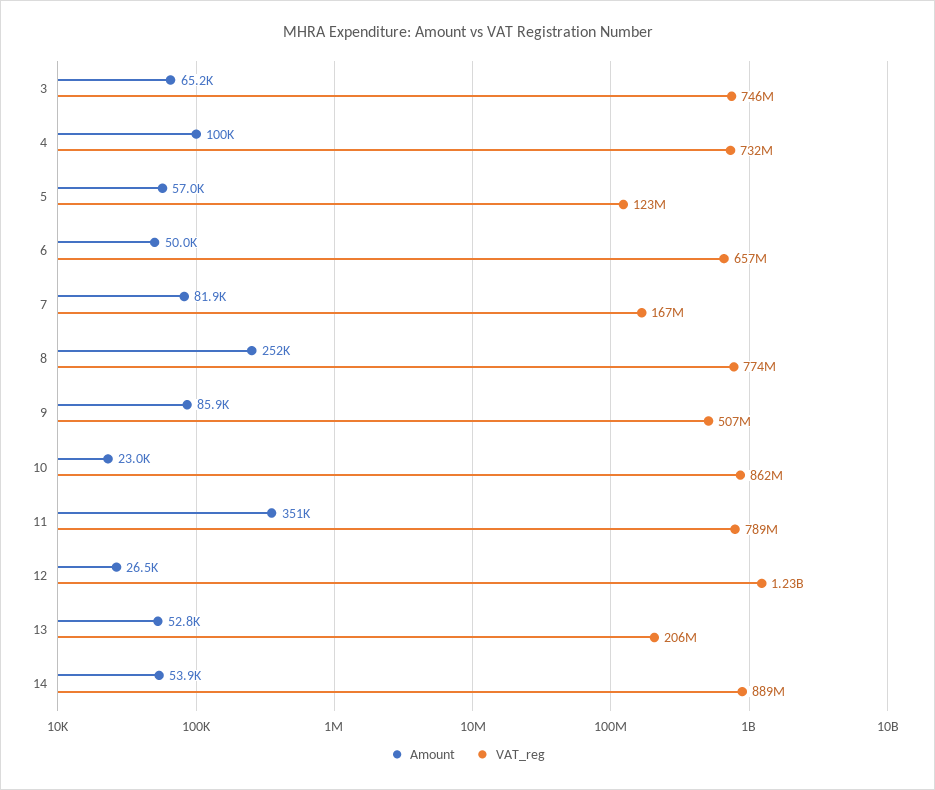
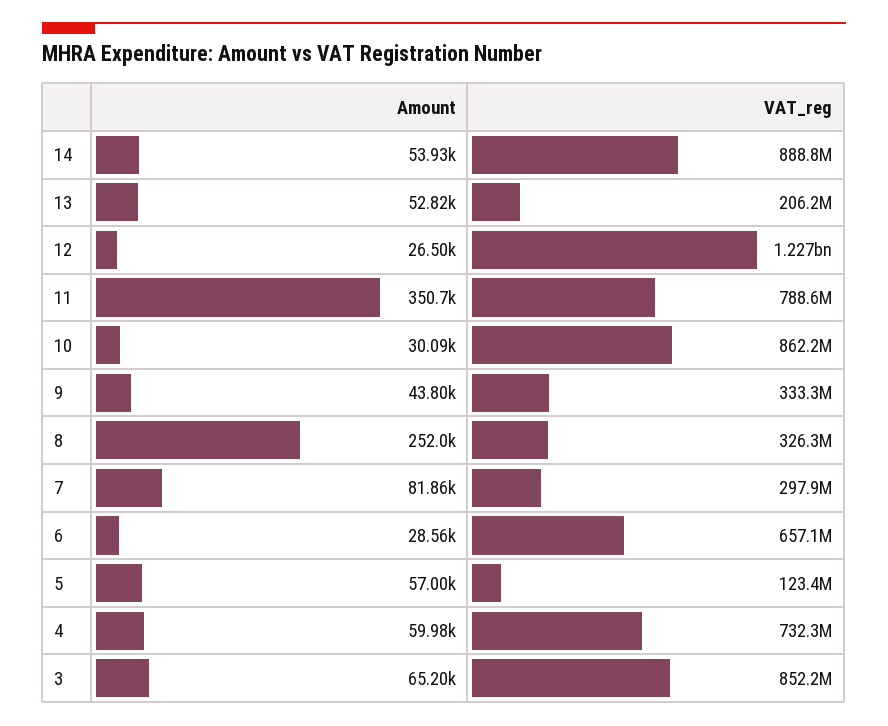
VAT_reg, 3: 746000000 -> 852200000
Amount, 4: 100000 -> 59980
Amount, 6: 50000 -> 28560
VAT_reg, 7: 167000000 -> 297900000
VAT_reg, 8: 774000000 -> 326300000
Amount, 9: 85900 -> 43800
VAT_reg, 9: 507000000 -> 333300000
Amount, 10: 23000 -> 30090

